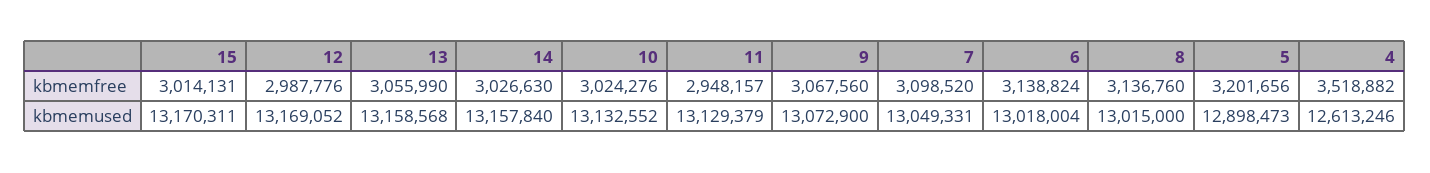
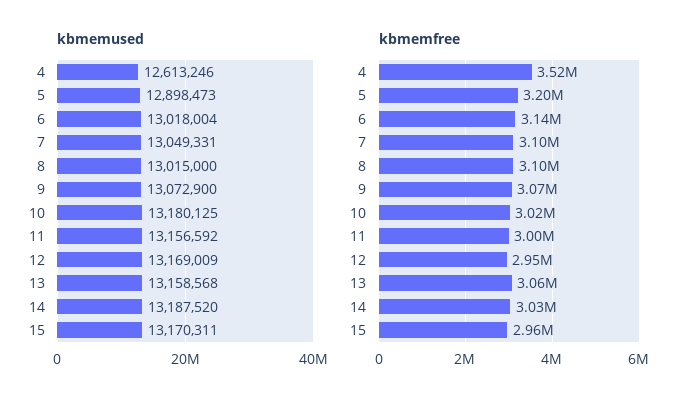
kbmemfree, 15: 3014131 -> 2960000
kbmemfree, 12: 2987776 -> 2950000
kbmemfree, 11: 2948157 -> 3000000
kbmemfree, 8: 3136760 -> 3100000
kbmemused, 12: 13169052 -> 13169009
kbmemused, 14: 13157840 -> 13187520
kbmemused, 10: 13132552 -> 13180125
kbmemused, 11: 13129379 -> 13156592

